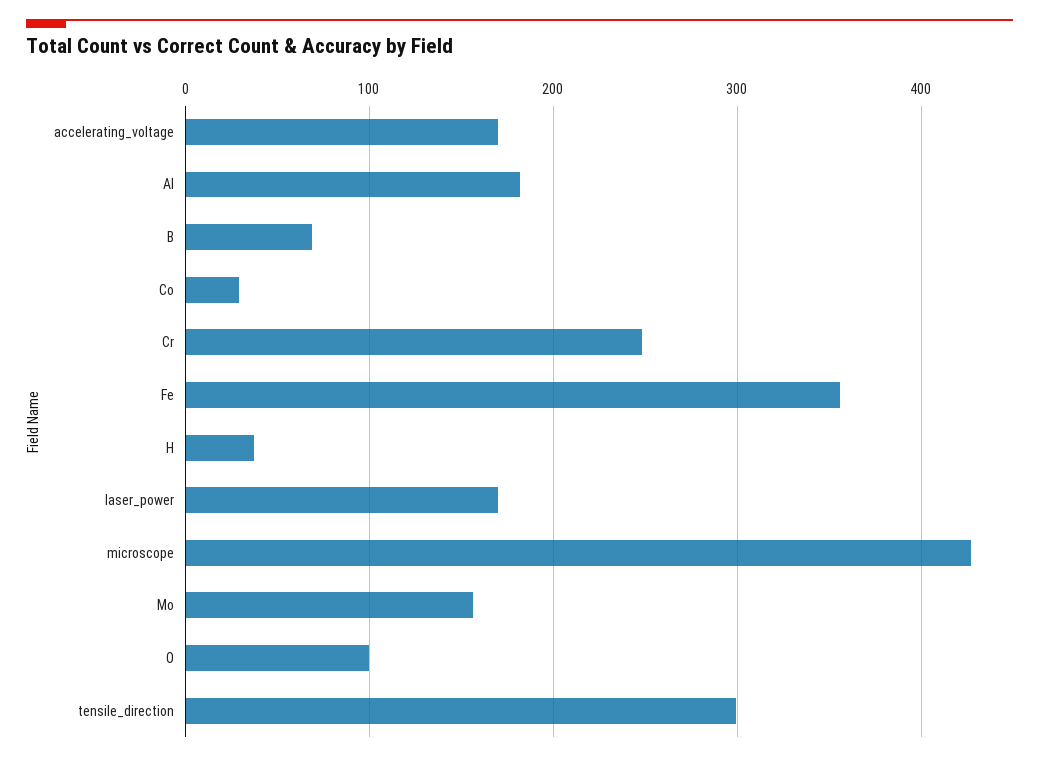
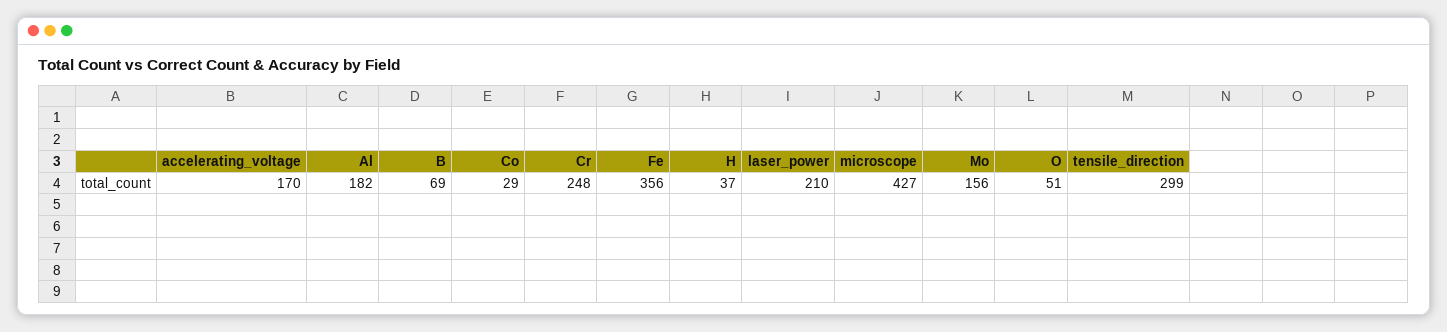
laser_power: 170 -> 210
O: 100 -> 51

